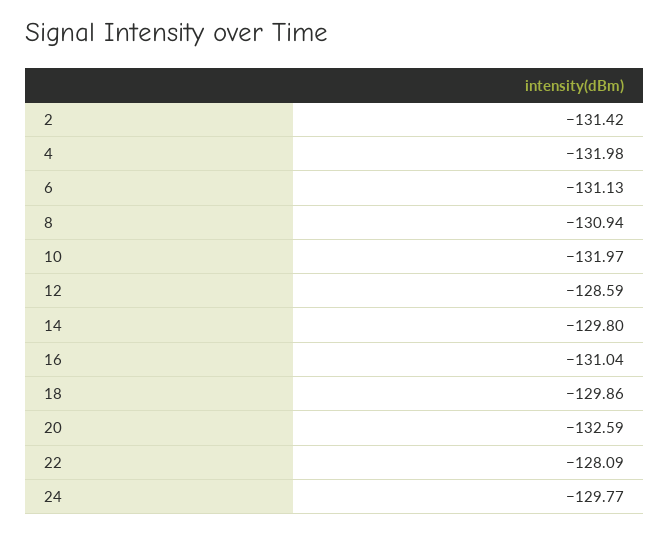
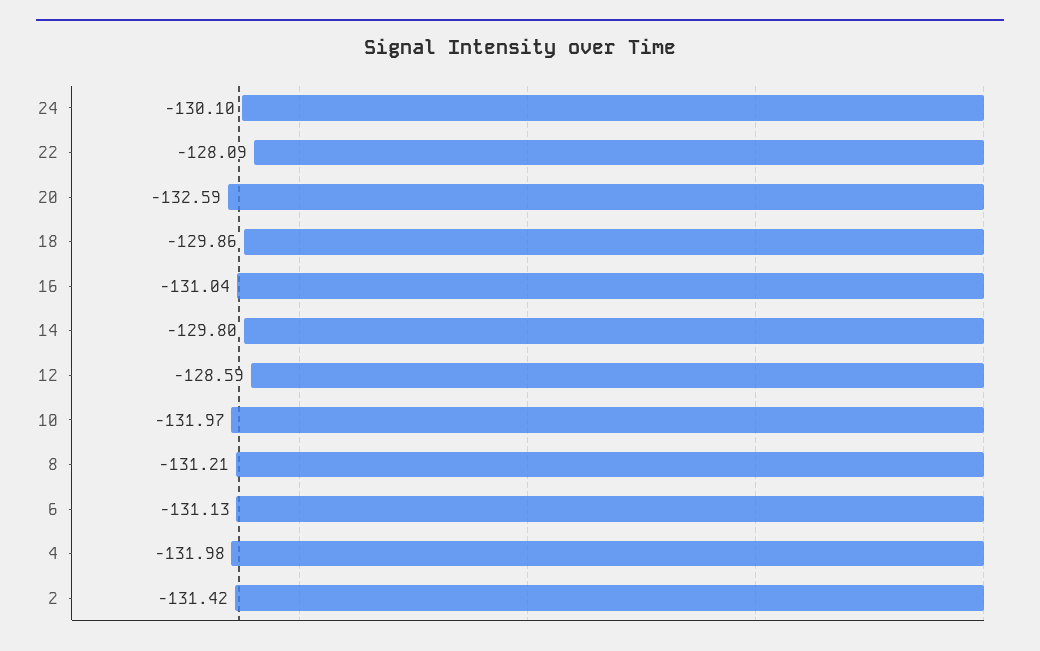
8: -130.94 -> -131.21
24: -129.77 -> -130.1

